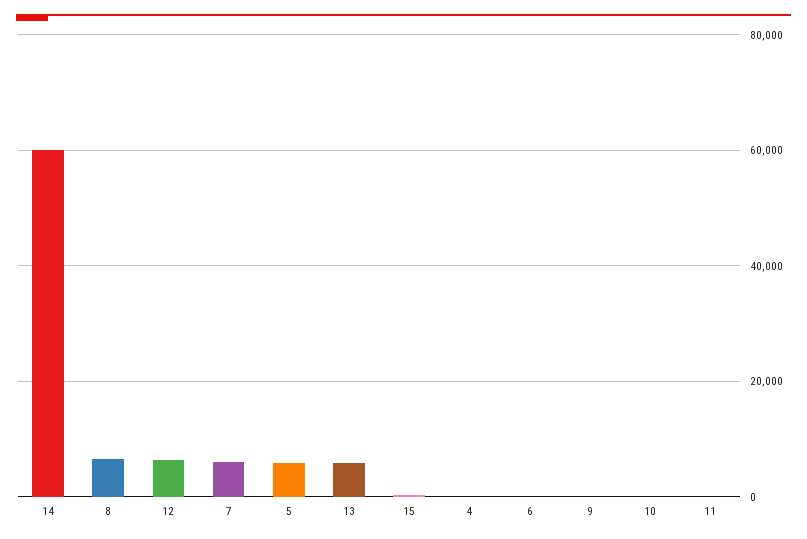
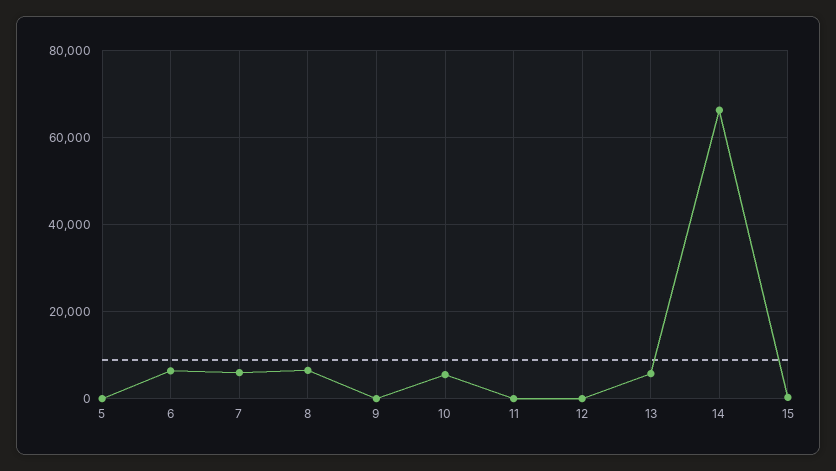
14: 60000 -> 66000
12: 6000 -> 0
5: 6000 -> 0
4: 0 -> none
6: 0 -> 6000
10: 0 -> 6000

